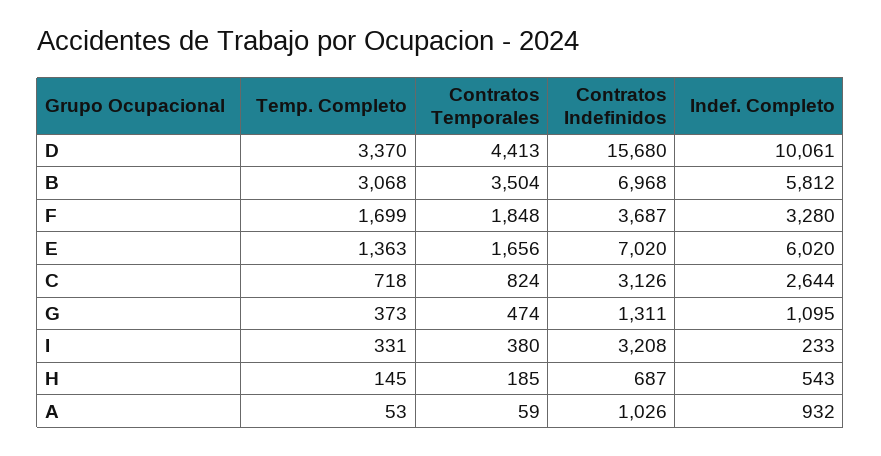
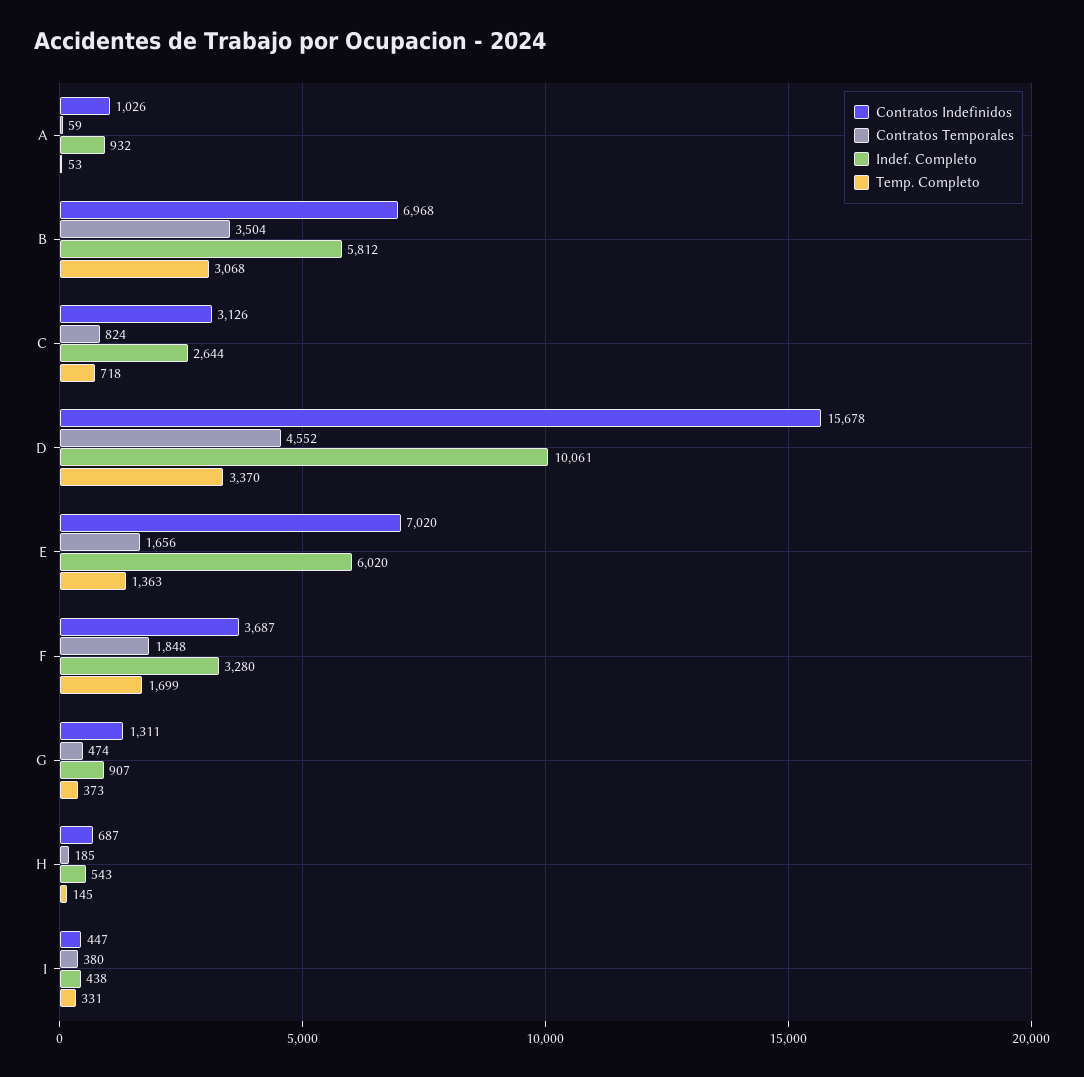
Contratos Temporales, D: 4413 -> 4552
Contratos Indefinidos, D: 15680 -> 15678
Indef. Completo, G: 1095 -> 907
Contratos Indefinidos, I: 3208 -> 447
Indef. Completo, I: 233 -> 438

